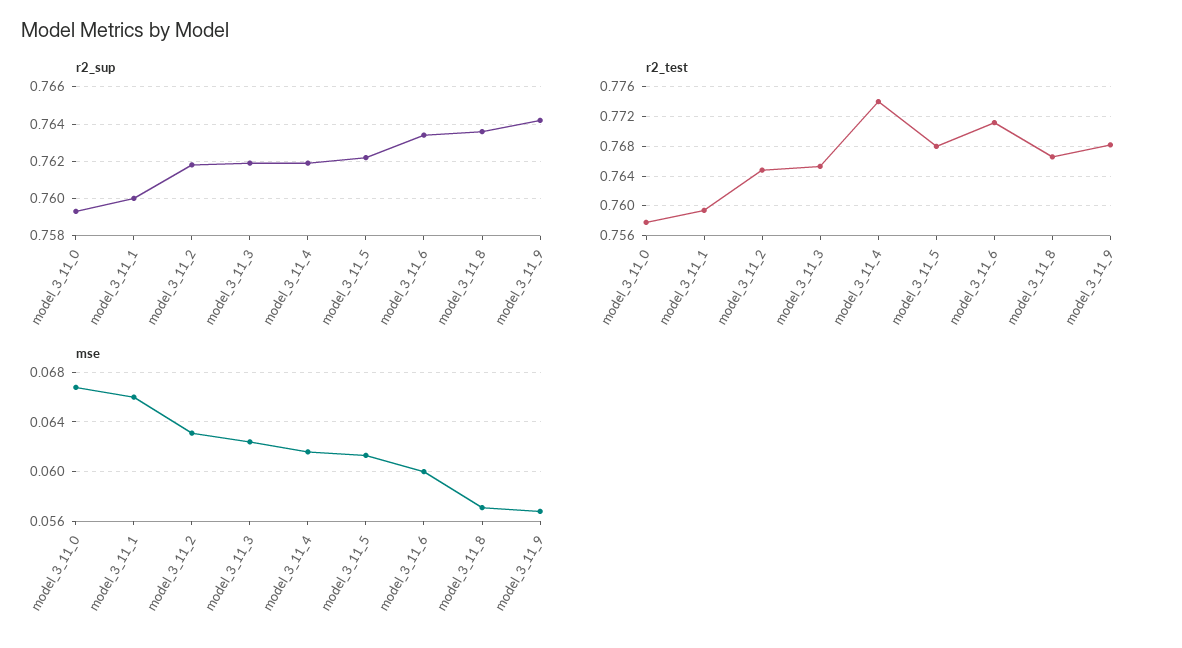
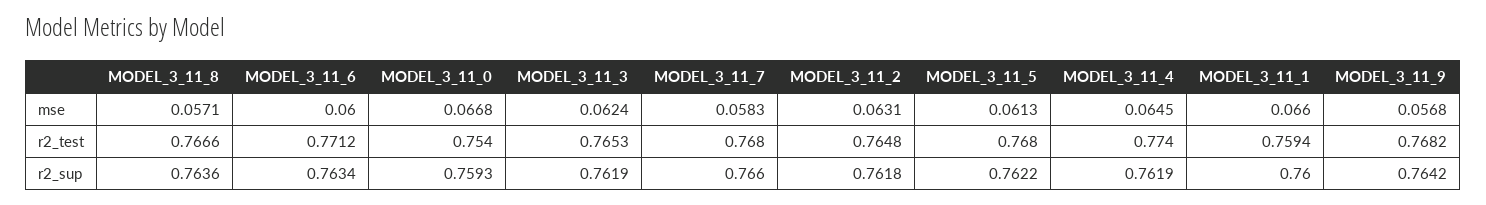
r2_test, model_3_11_0: 0.758 -> 0.754
mse, model_3_11_4: 0.0615 -> 0.0645
mse, MODEL_3_11_7: none -> 0.0583
r2_test, MODEL_3_11_7: none -> 0.768
r2_sup, MODEL_3_11_7: none -> 0.766

